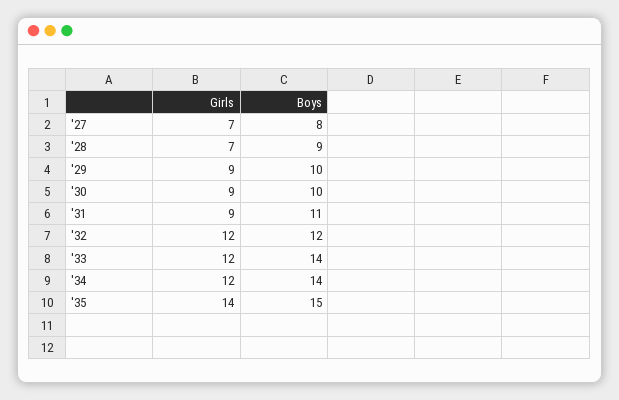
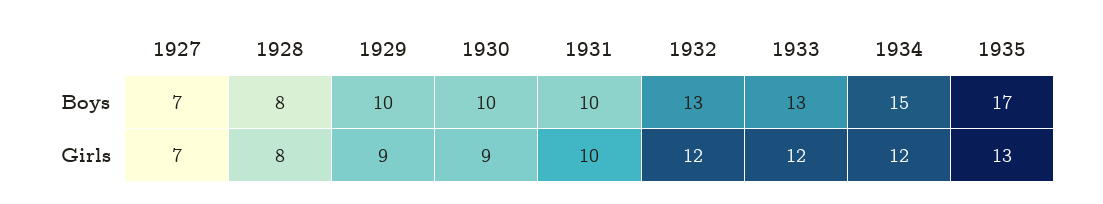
Boys, '27: 8 -> 7
Girls, '28: 7 -> 8
Boys, '28: 9 -> 8
Girls, '31: 9 -> 10
Boys, '31: 11 -> 10
Boys, '32: 12 -> 13
Boys, '33: 14 -> 13
Boys, '34: 14 -> 15
Girls, '35: 14 -> 13
Boys, '35: 15 -> 17

